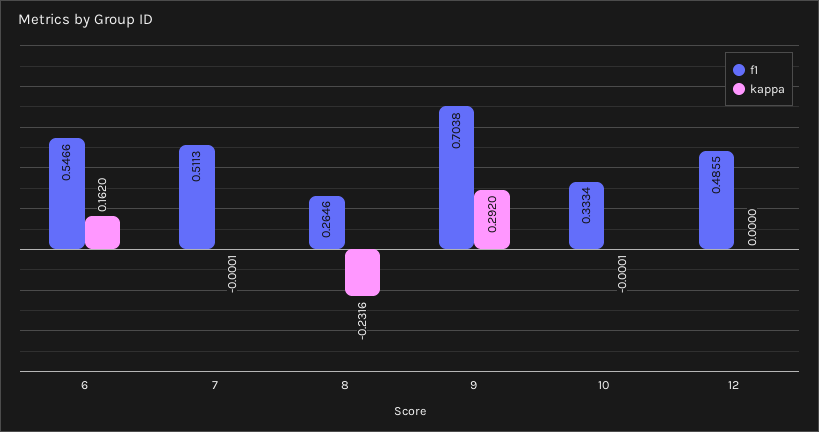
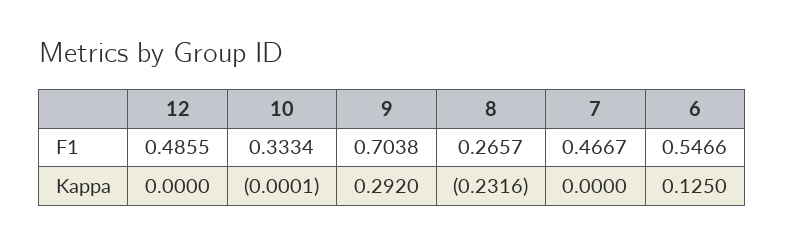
kappa, 6: 0.162 -> 0.125
f1, 7: 0.5113 -> 0.4667
kappa, 7: -0.0001 -> 0
f1, 8: 0.2646 -> 0.2657

